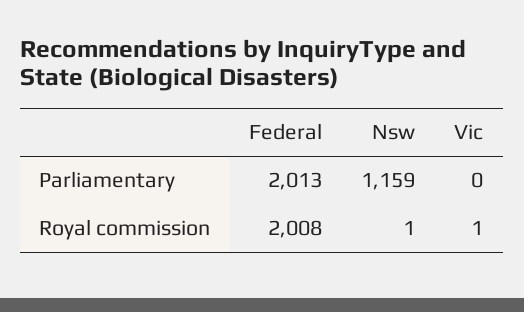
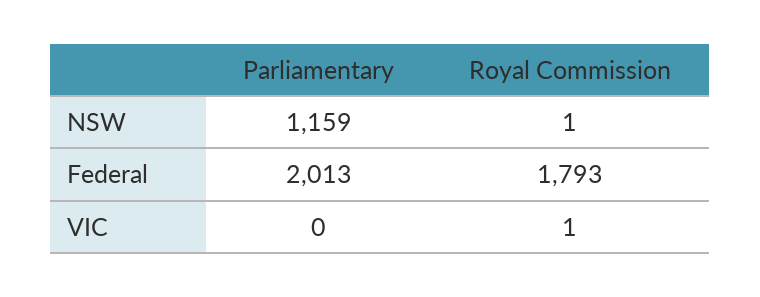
Federal, Royal commission: 2008 -> 1793

